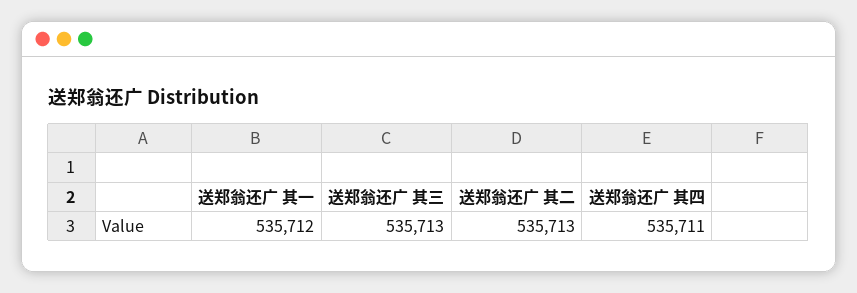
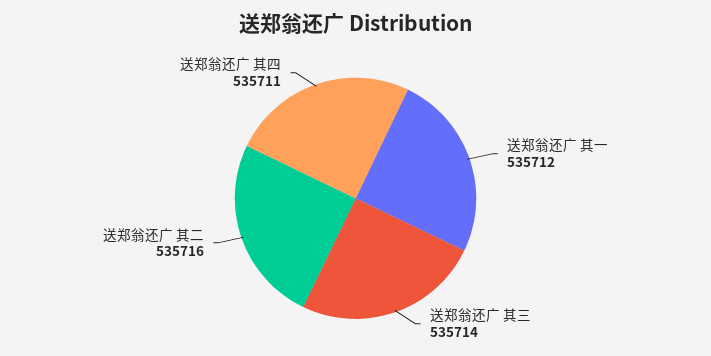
送郑翁还广 其三: 535713 -> 535714
送郑翁还广 其二: 535713 -> 535716

